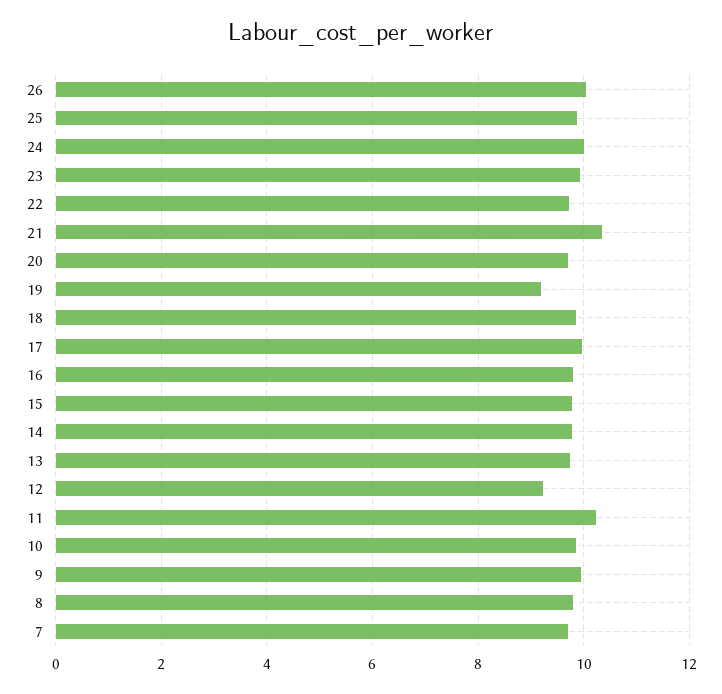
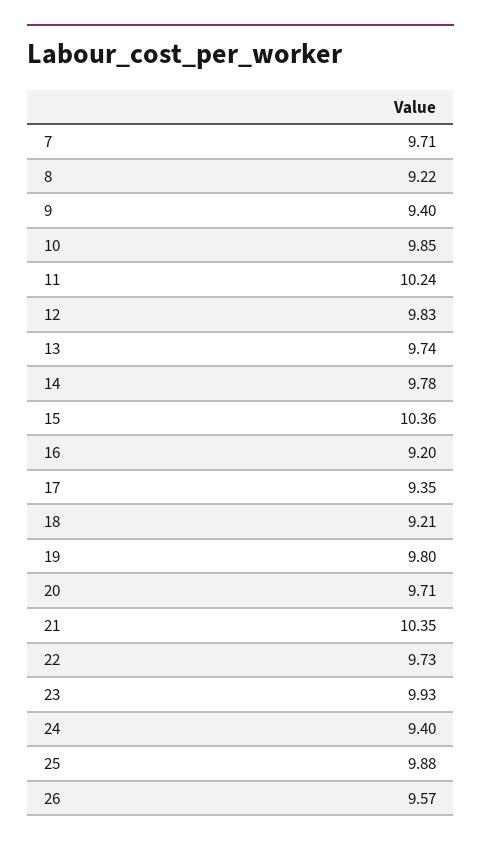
26: 10 -> 9.57
24: 10 -> 9.4
19: 9.2 -> 9.8
18: 9.8 -> 9.21
17: 10 -> 9.35
16: 9.8 -> 9.2
15: 9.8 -> 10.36
12: 9.2 -> 9.83
9: 10 -> 9.4
8: 9.8 -> 9.22

